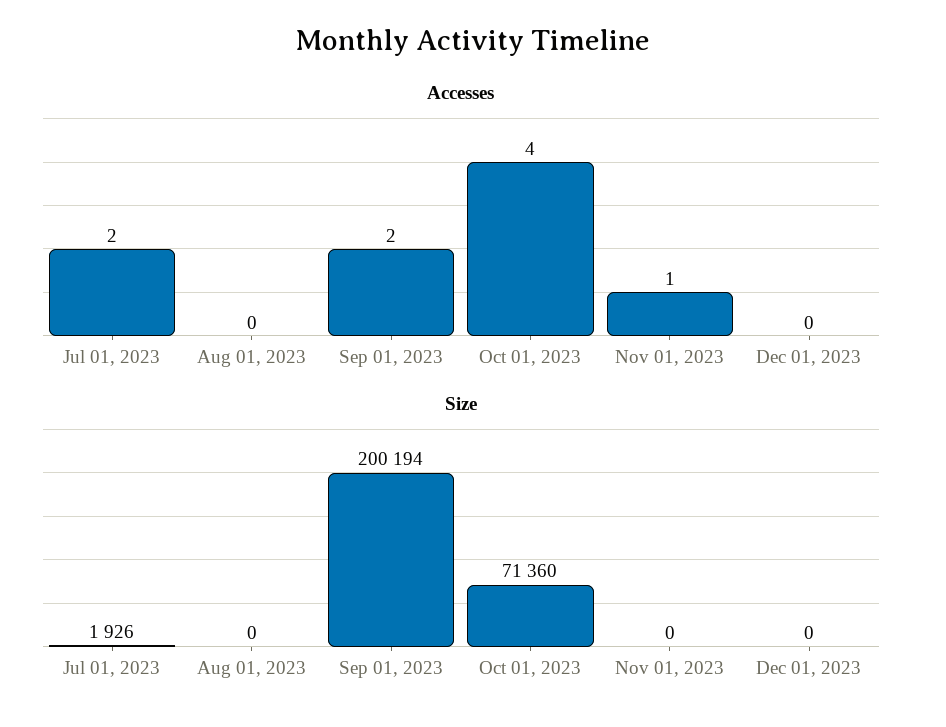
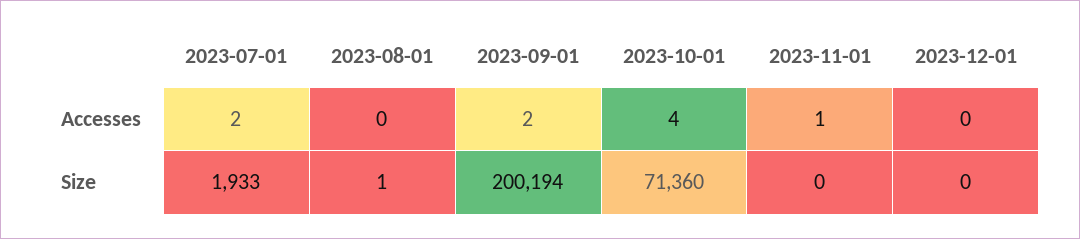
Size, Jul 01, 2023: 1926 -> 1933
Size, Aug 01, 2023: 0 -> 1

